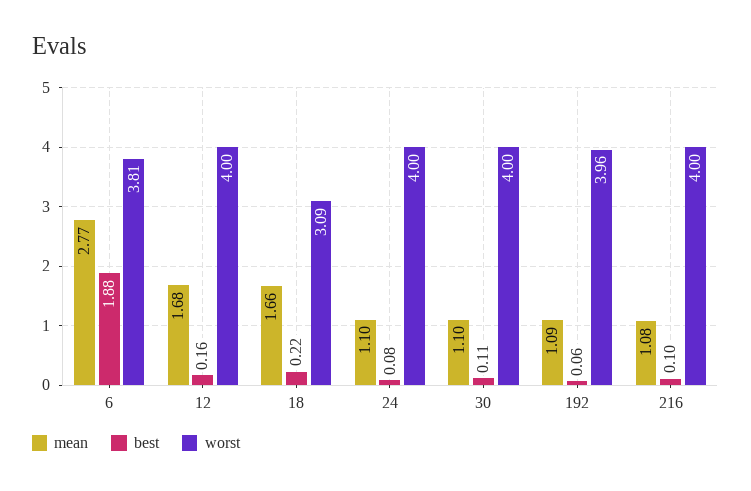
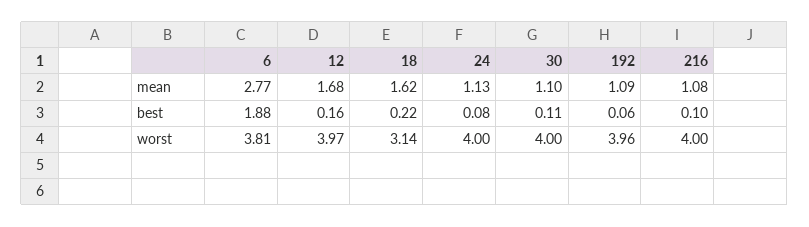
worst, 12: 4 -> 3.97
mean, 18: 1.66 -> 1.62
worst, 18: 3.09 -> 3.14
mean, 24: 1.1 -> 1.13

